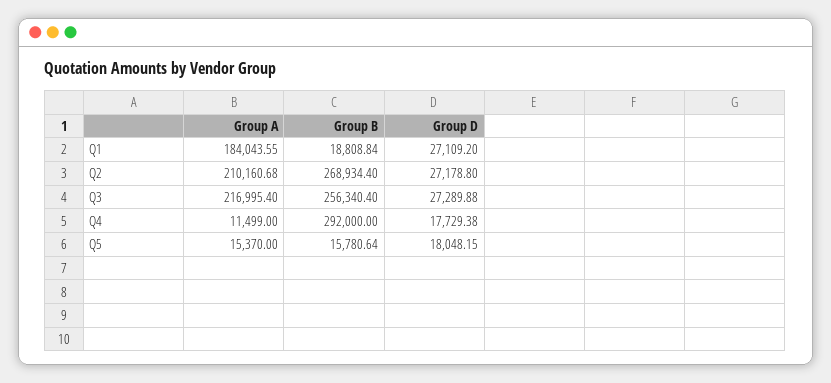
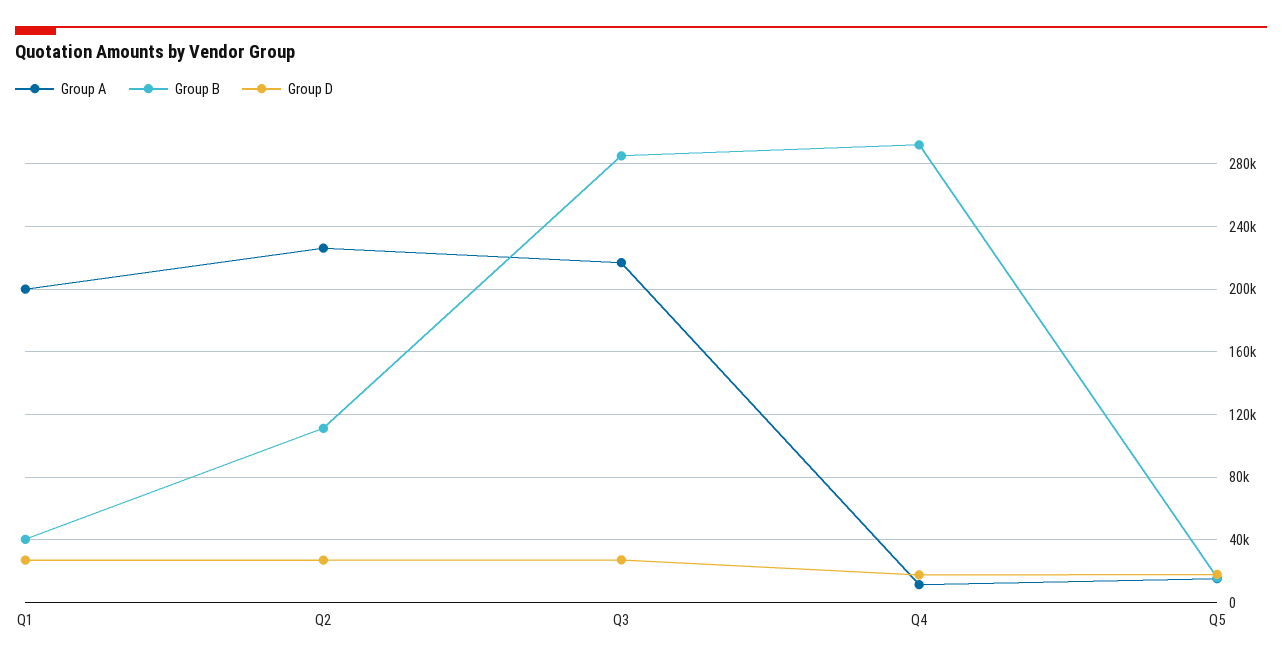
Group A, Q1: 184043.55 -> 200000
Group B, Q1: 18808.84 -> 40000
Group A, Q2: 210160.68 -> 225000
Group B, Q2: 268934.4 -> 110000
Group B, Q3: 256340.4 -> 285000

